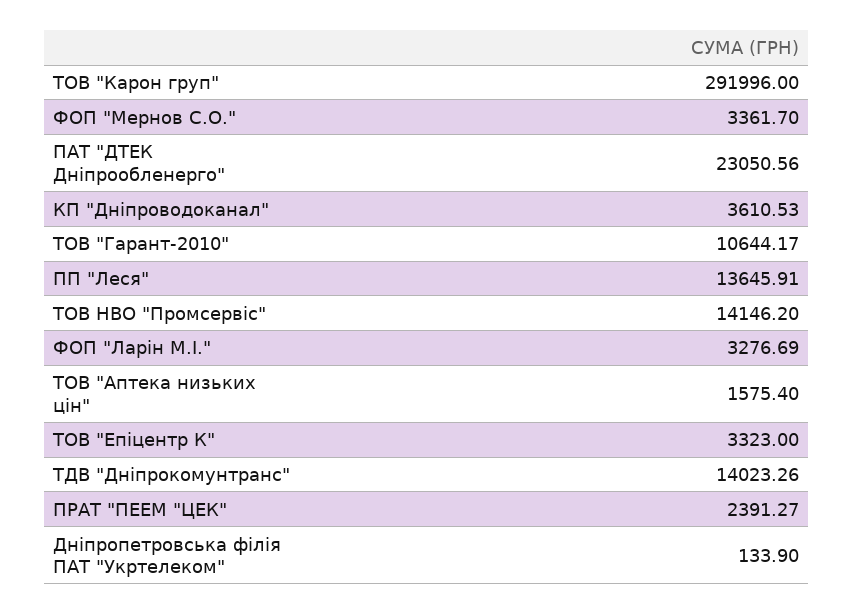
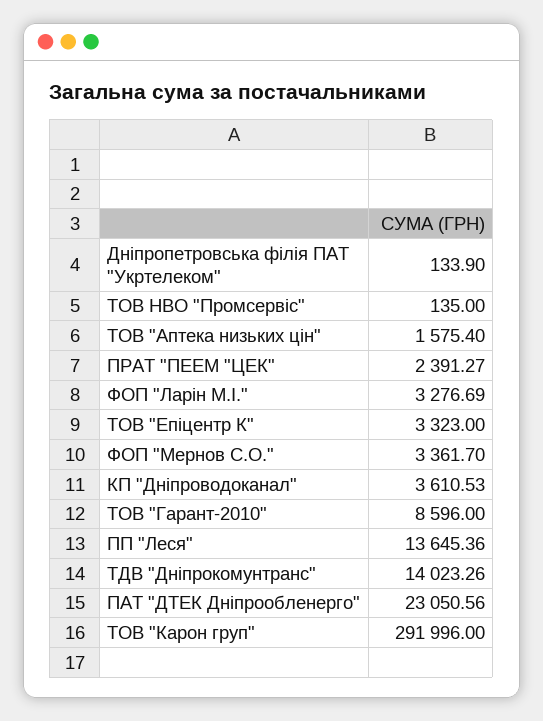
ТОВ "Гарант-2010": 10644.17 -> 8596
ПП "Леся": 13645.91 -> 13645.36
ТОВ НВО "Промсервіс": 14146.2 -> 135

